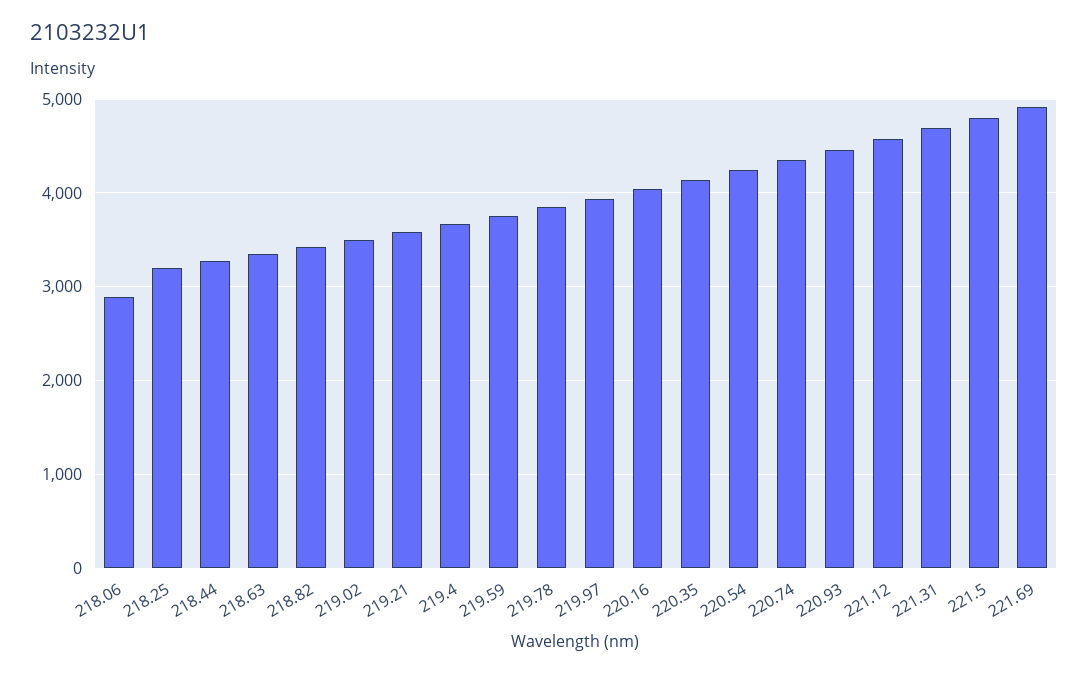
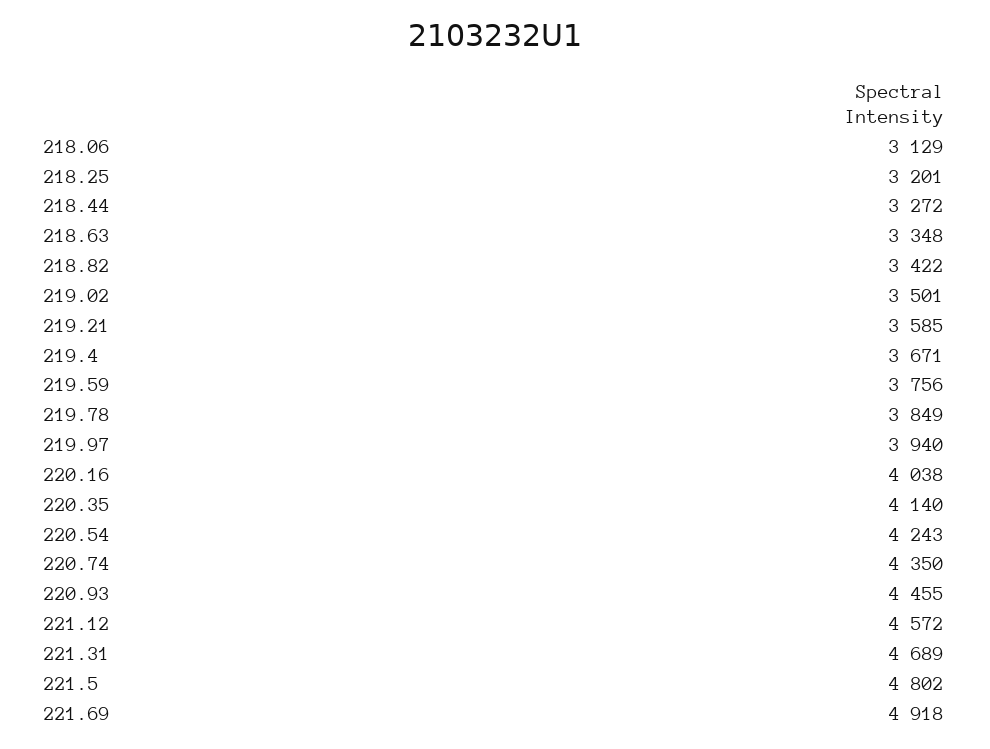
218.06: 2900 -> 3129

